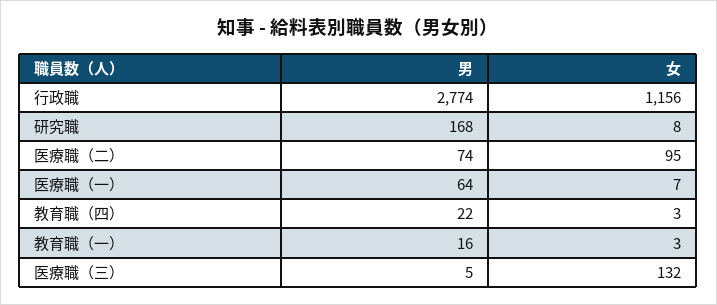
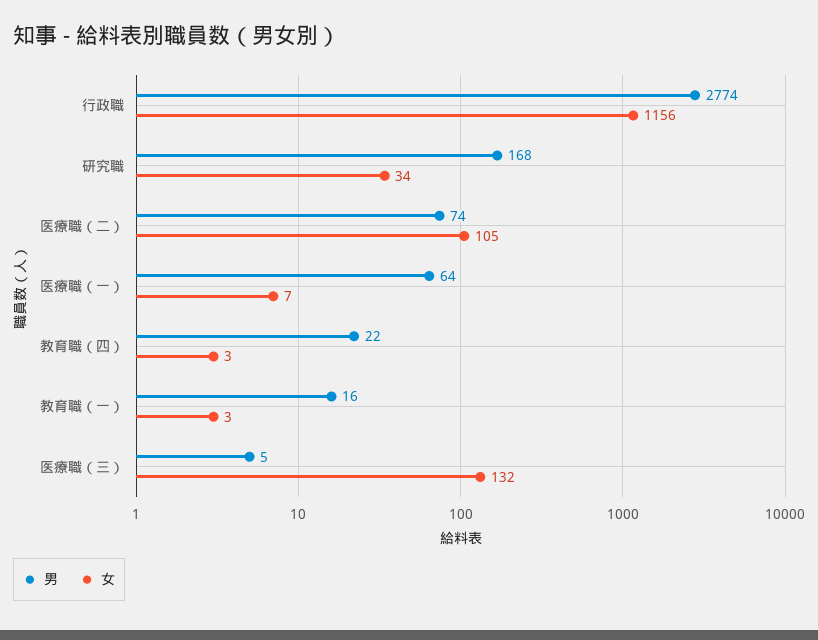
女, 研究職: 8 -> 34
女, 医療職（二）: 95 -> 105

